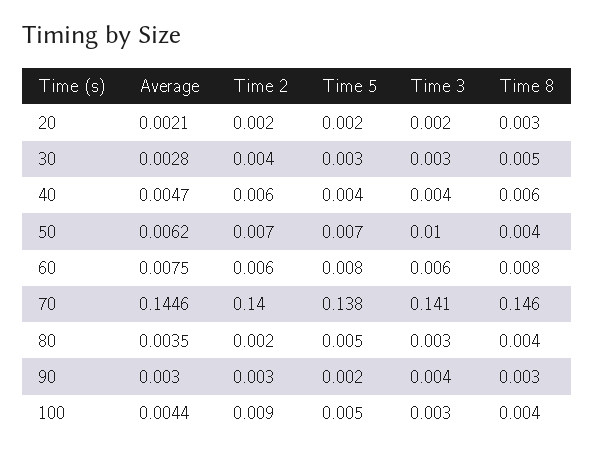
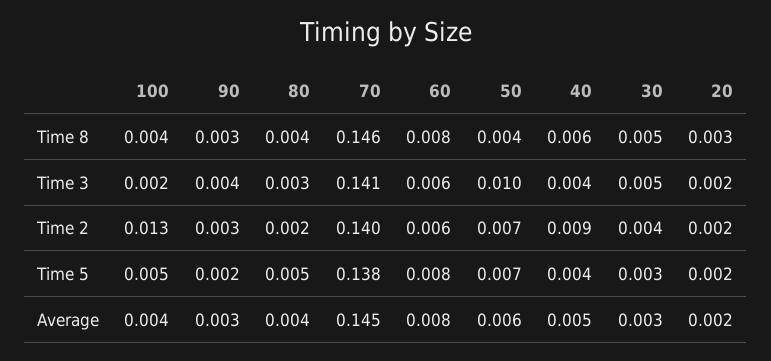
Time 3, 30: 0.003 -> 0.005
Time 2, 40: 0.006 -> 0.009
Time 2, 100: 0.009 -> 0.013
Time 3, 100: 0.003 -> 0.002

